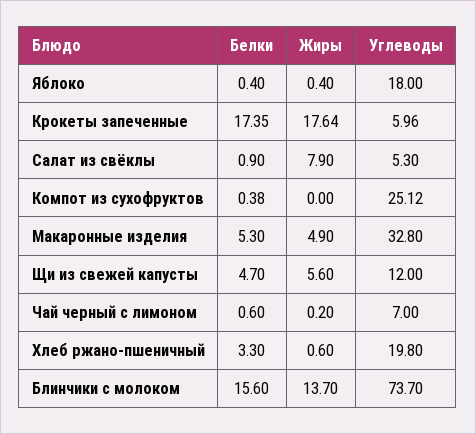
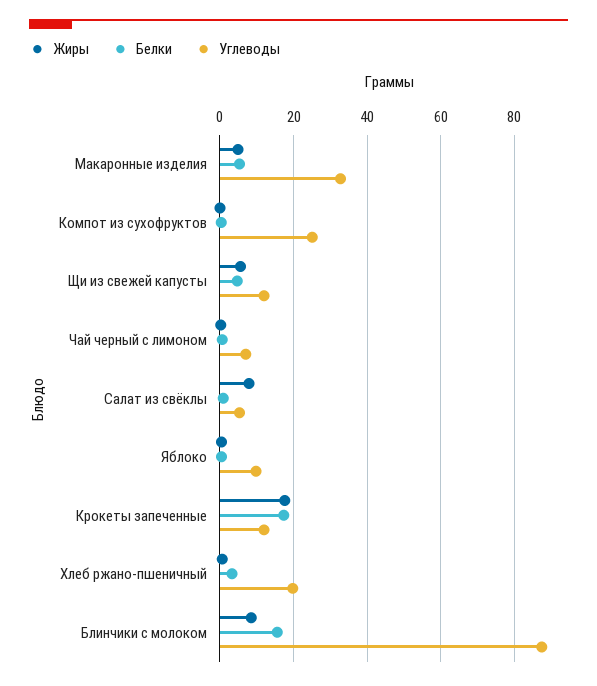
Углеводы, Яблоко: 18 -> 10
Углеводы, Крокеты запеченные: 5.96 -> 12
Жиры, Блинчики с молоком: 13.7 -> 8
Углеводы, Блинчики с молоком: 73.7 -> 88

